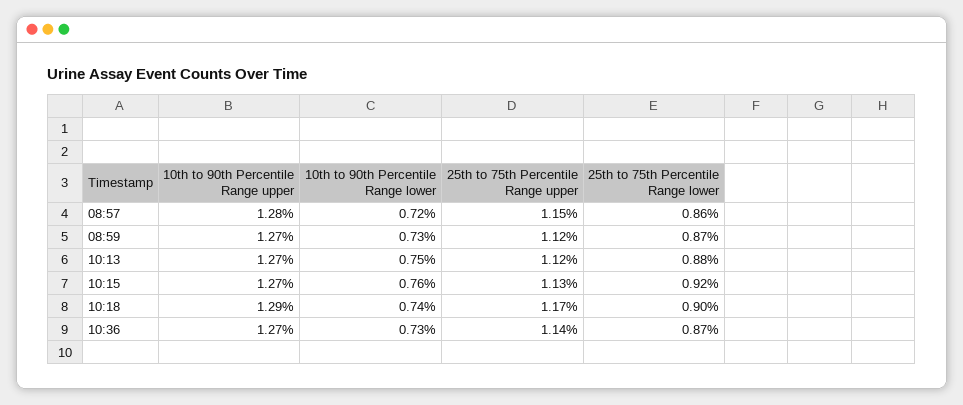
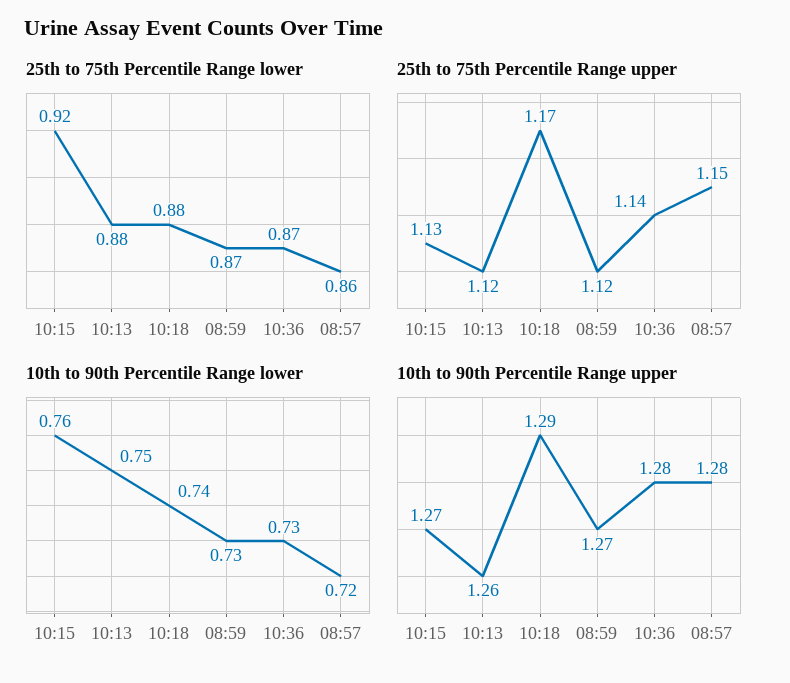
10th to 90th Percentile Range upper, 10:13: 1.27 -> 1.26
25th to 75th Percentile Range lower, 10:18: 0.9 -> 0.88
10th to 90th Percentile Range upper, 10:36: 1.27 -> 1.28

